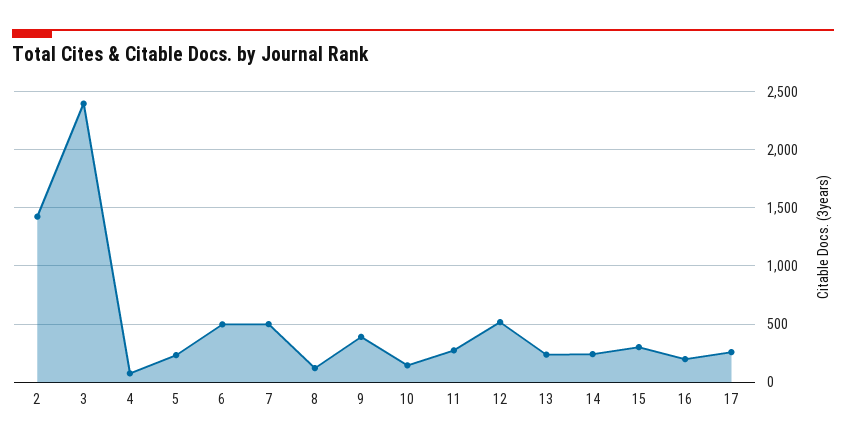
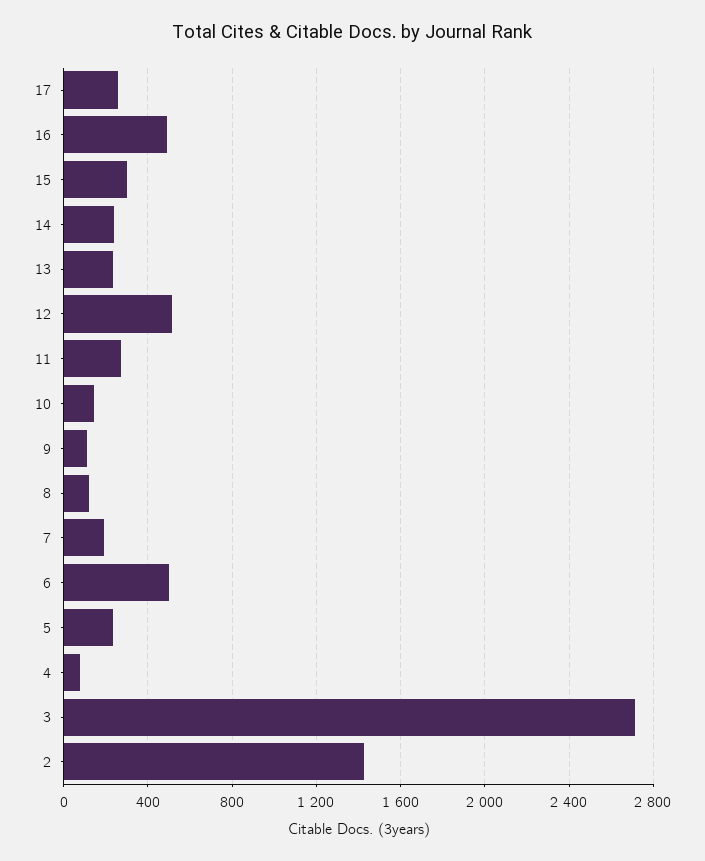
3: 2400 -> 2700
7: 500 -> 200
9: 400 -> 100
16: 200 -> 500

